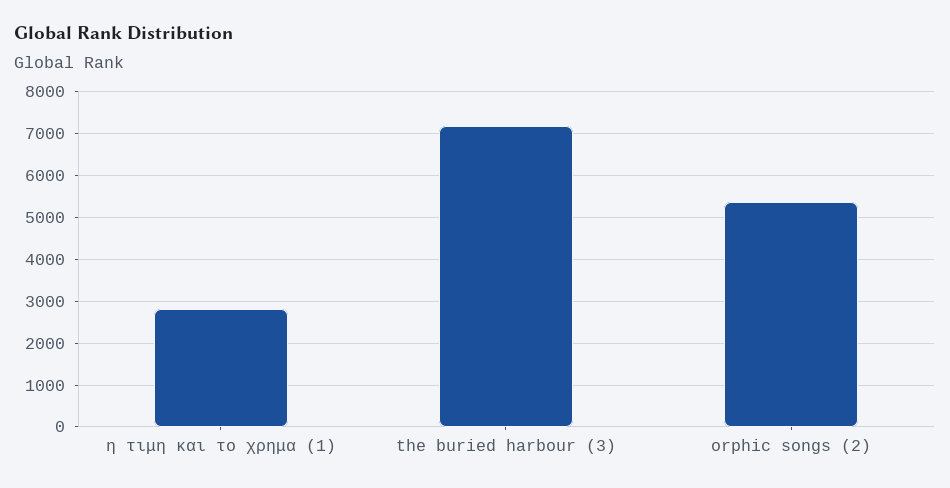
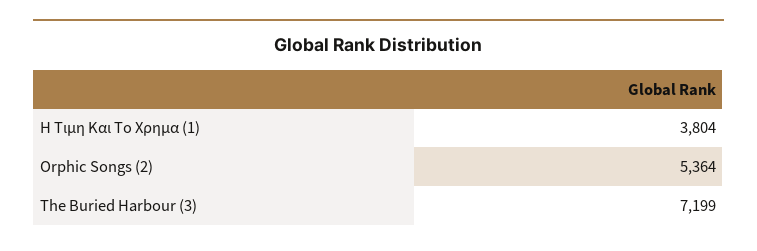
η τιμη και το χρημα (1): 2800 -> 3804

